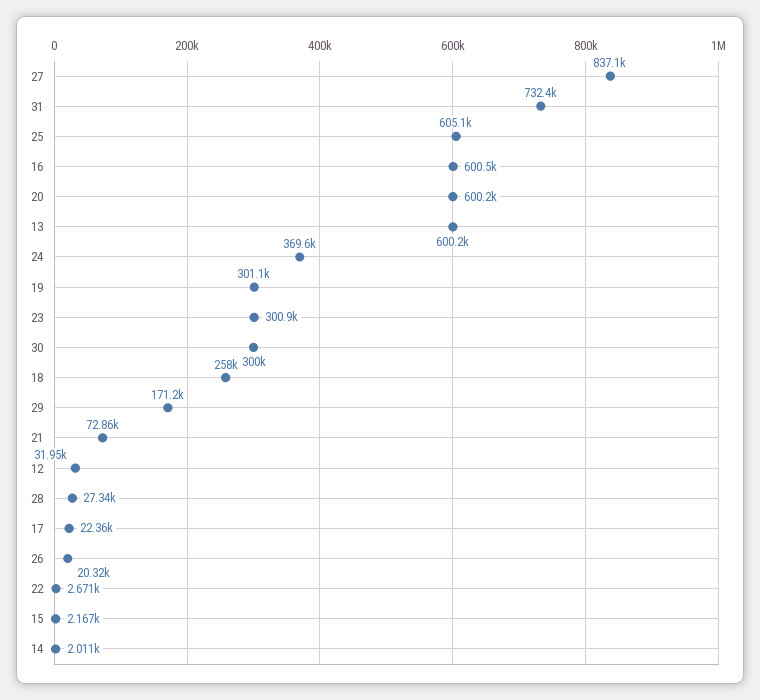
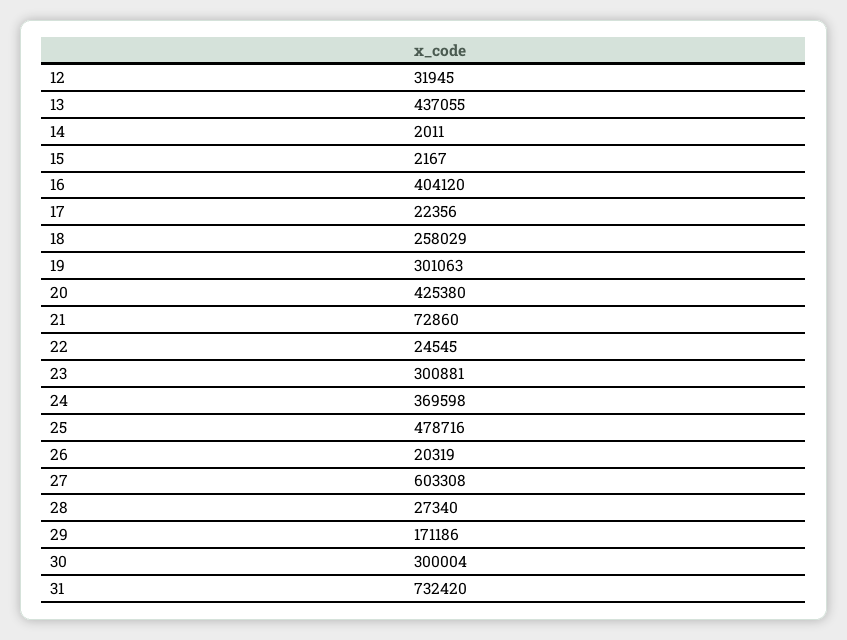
27: 837100 -> 603308
25: 605100 -> 478716
16: 600500 -> 404120
20: 600200 -> 425380
13: 600200 -> 437055
22: 2671 -> 24545

